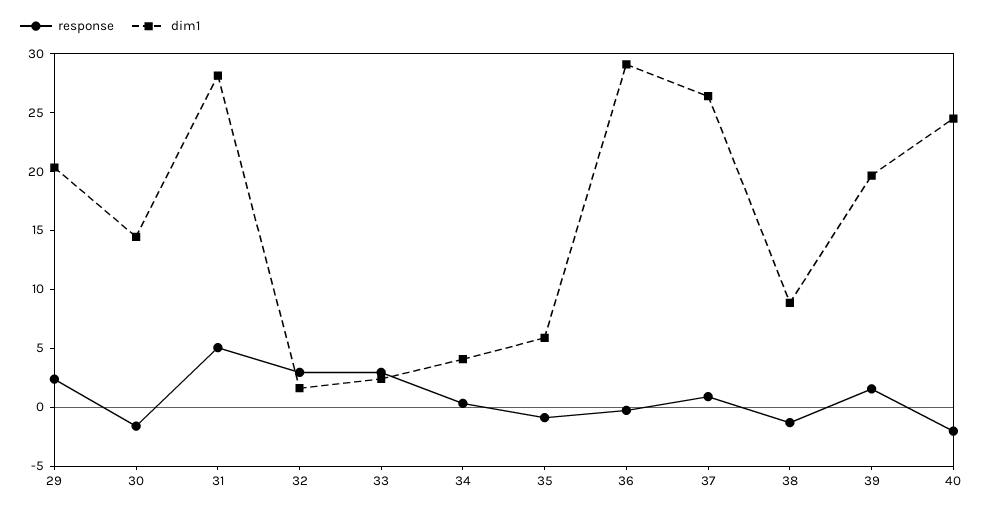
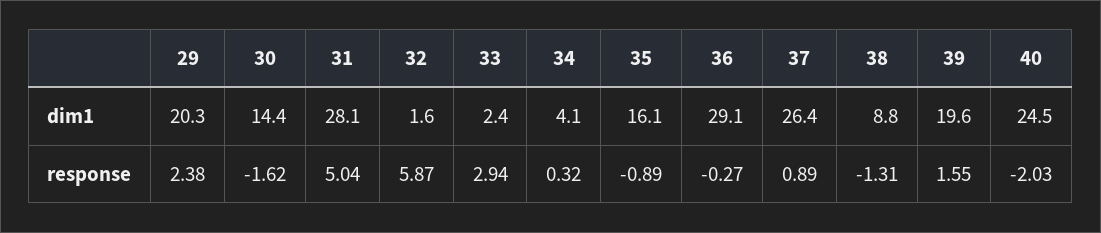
response, 32: 3 -> 5.87
dim1, 35: 6 -> 16.1

